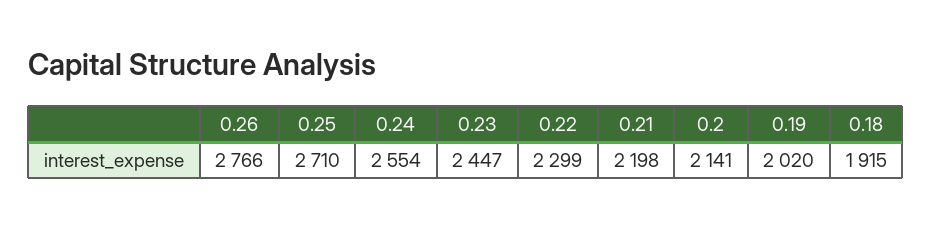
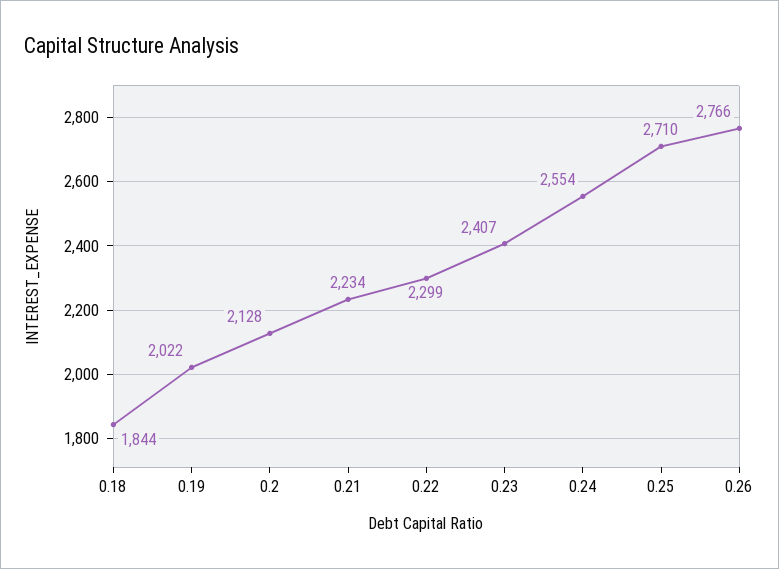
0.23: 2447 -> 2407
0.21: 2198 -> 2234
0.2: 2141 -> 2128
0.19: 2020 -> 2022
0.18: 1915 -> 1844

